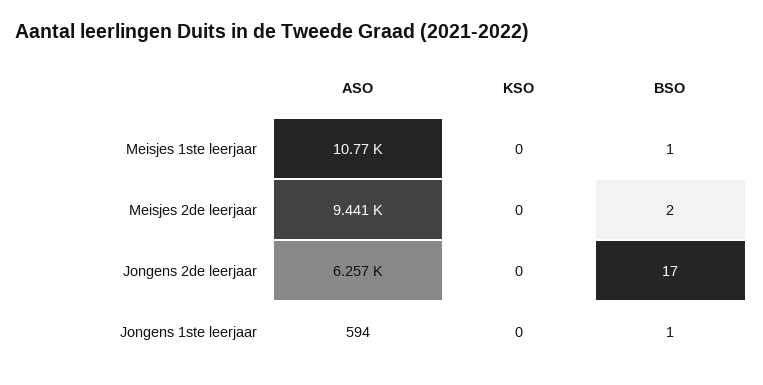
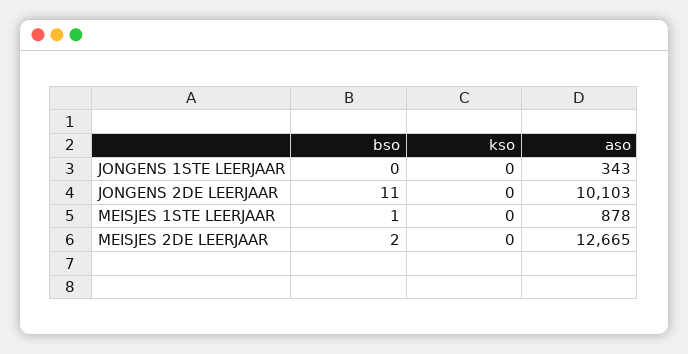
ASO, Meisjes 1ste leerjaar: 10770 -> 878
ASO, Meisjes 2de leerjaar: 9441 -> 12665
ASO, Jongens 2de leerjaar: 6257 -> 10103
BSO, Jongens 2de leerjaar: 17 -> 11
ASO, Jongens 1ste leerjaar: 594 -> 343
BSO, Jongens 1ste leerjaar: 1 -> 0

